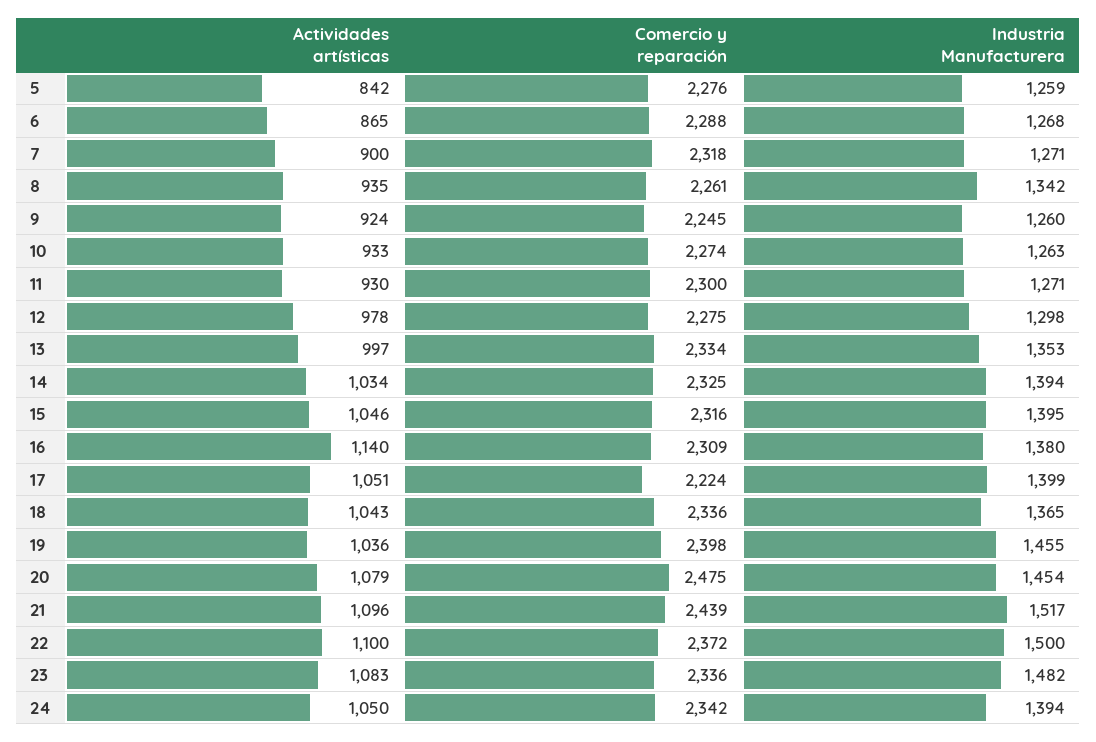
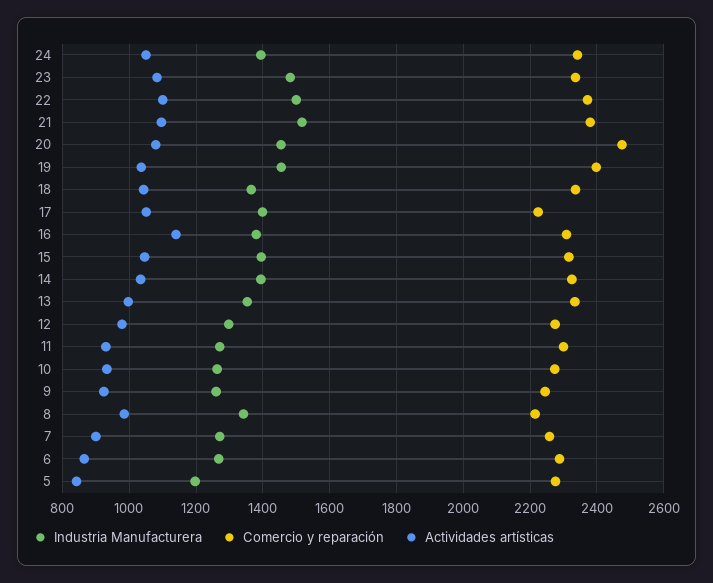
Industria Manufacturera, 5: 1259 -> 1200
Comercio y reparación, 7: 2318 -> 2260
Actividades artísticas, 8: 935 -> 980
Comercio y reparación, 8: 2261 -> 2220
Comercio y reparación, 21: 2439 -> 2380

